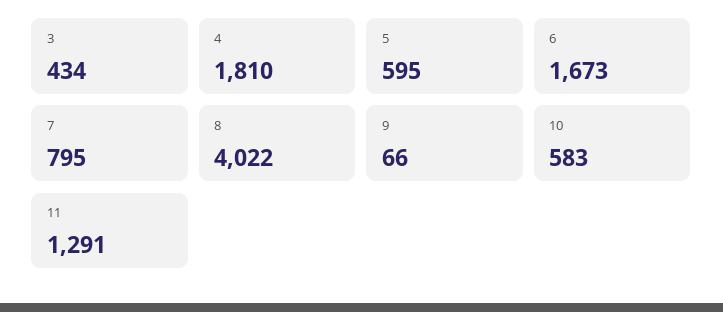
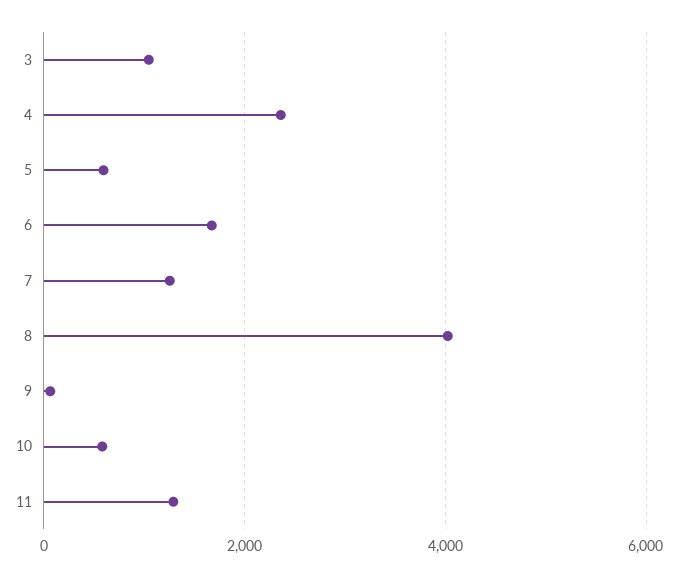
3: 434 -> 1000
4: 1810 -> 2400
7: 795 -> 1200

